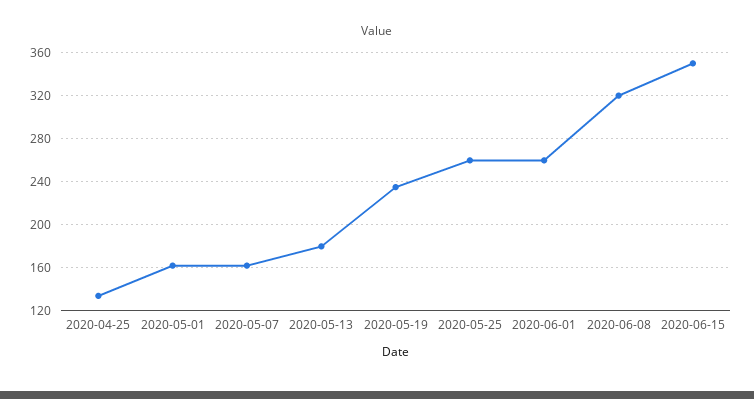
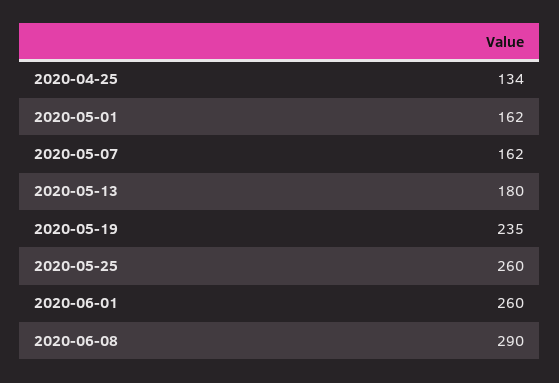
2020-06-08: 320 -> 290
2020-06-15: 350 -> none

